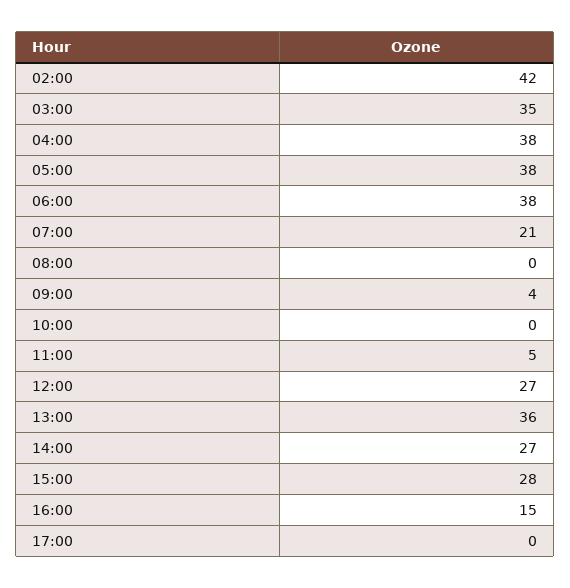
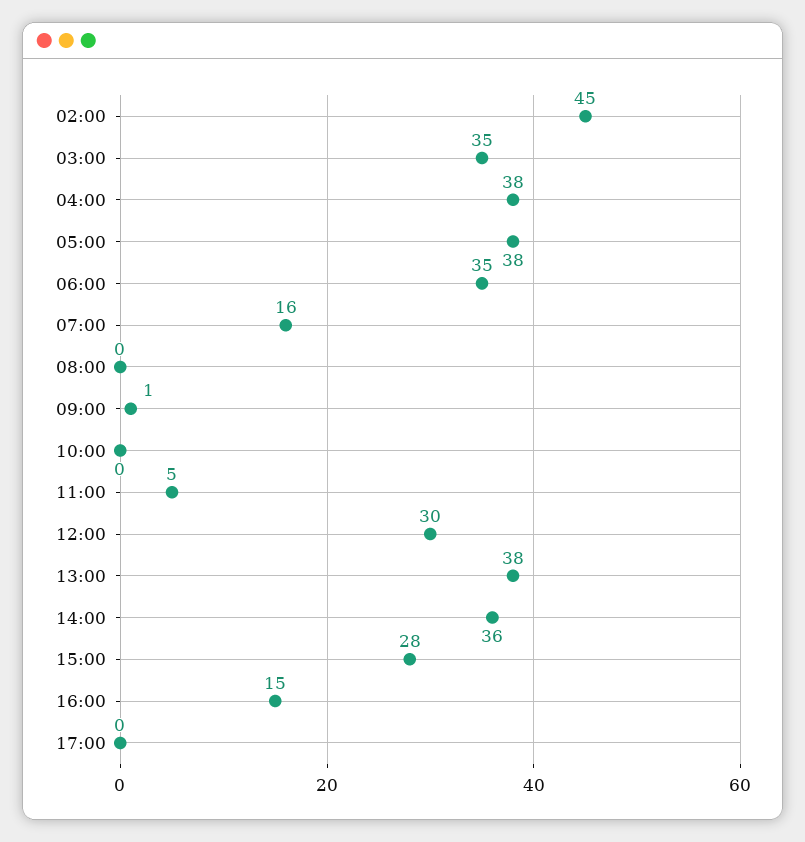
02:00: 42 -> 45
06:00: 38 -> 35
07:00: 21 -> 16
09:00: 4 -> 1
12:00: 27 -> 30
13:00: 36 -> 38
14:00: 27 -> 36

